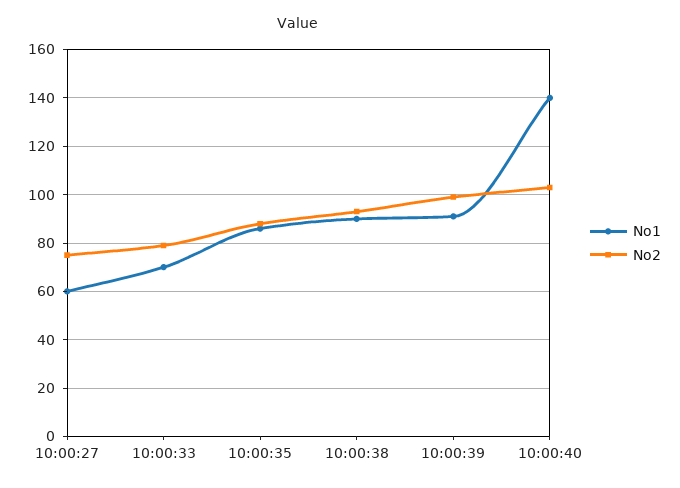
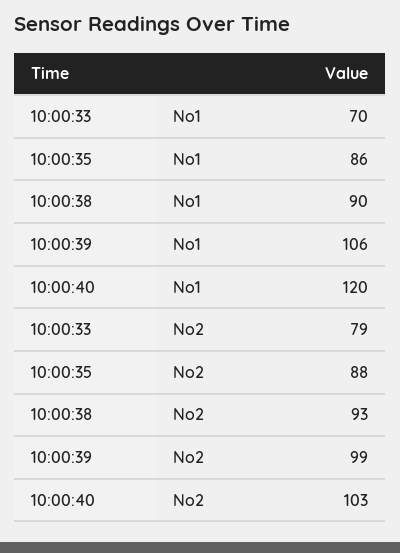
No1, 10:00:27: 60 -> none
No2, 10:00:27: 75 -> none
No1, 10:00:39: 90 -> 106
No1, 10:00:40: 140 -> 120

